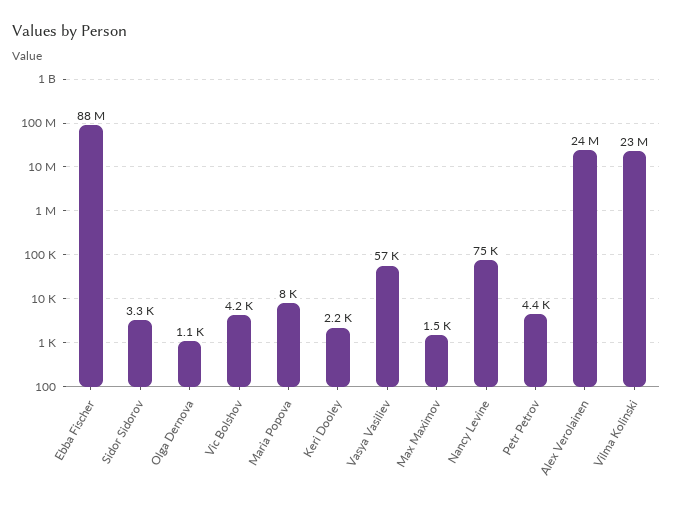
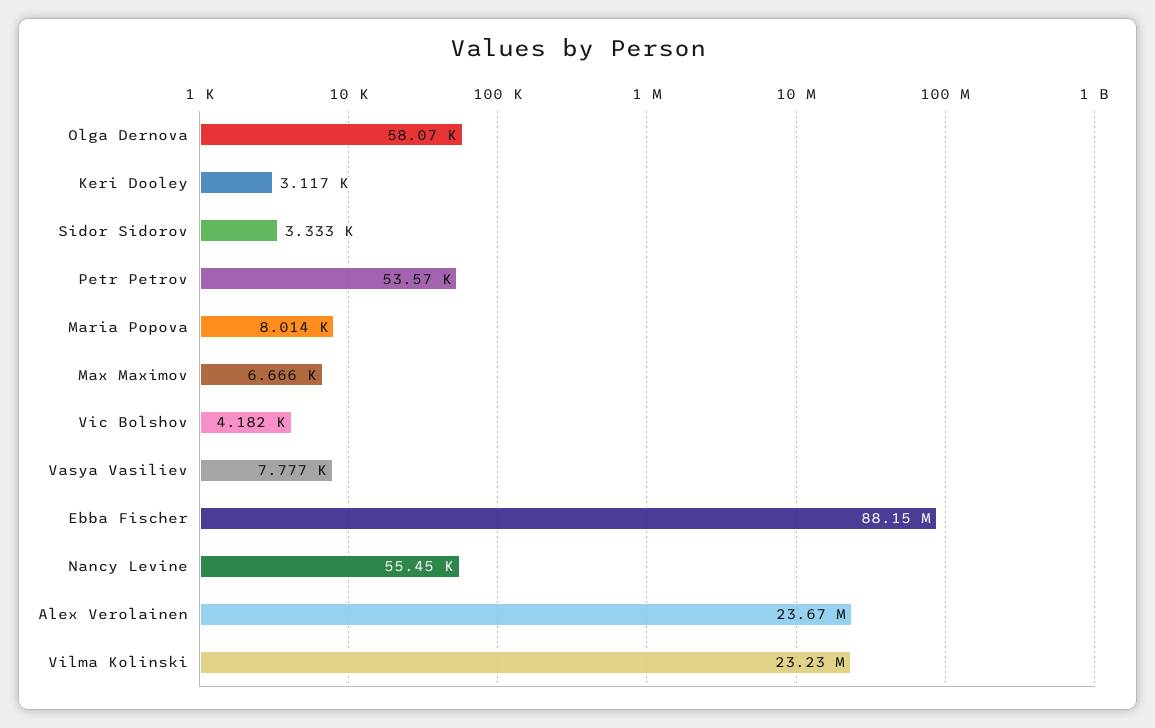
Olga Dernova: 1100 -> 58070
Keri Dooley: 2200 -> 3117
Vasya Vasiliev: 57000 -> 7777
Max Maximov: 1500 -> 6666
Nancy Levine: 75000 -> 55450
Petr Petrov: 4400 -> 53570

